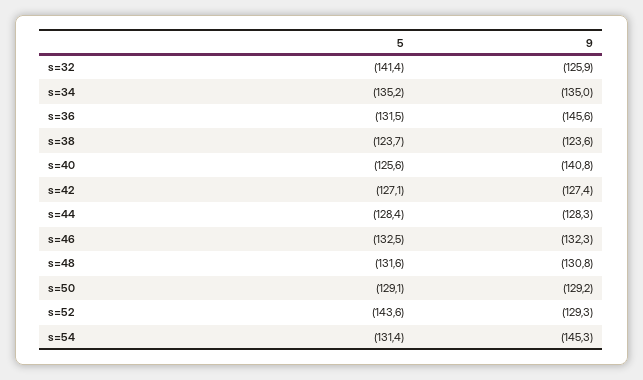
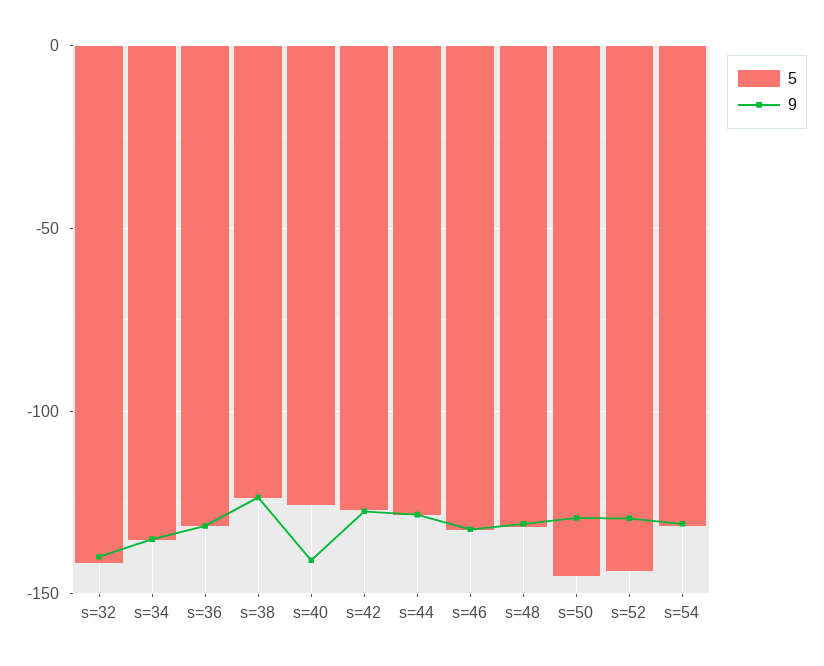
9, s=32: -125.9 -> -140
9, s=36: -145.6 -> -130
5, s=50: -129.1 -> -145
9, s=54: -145.3 -> -130

